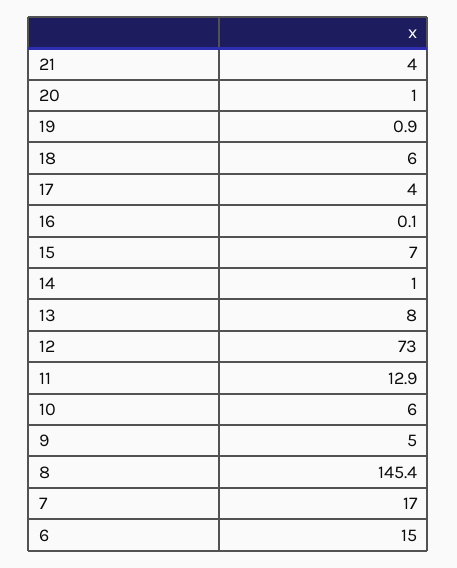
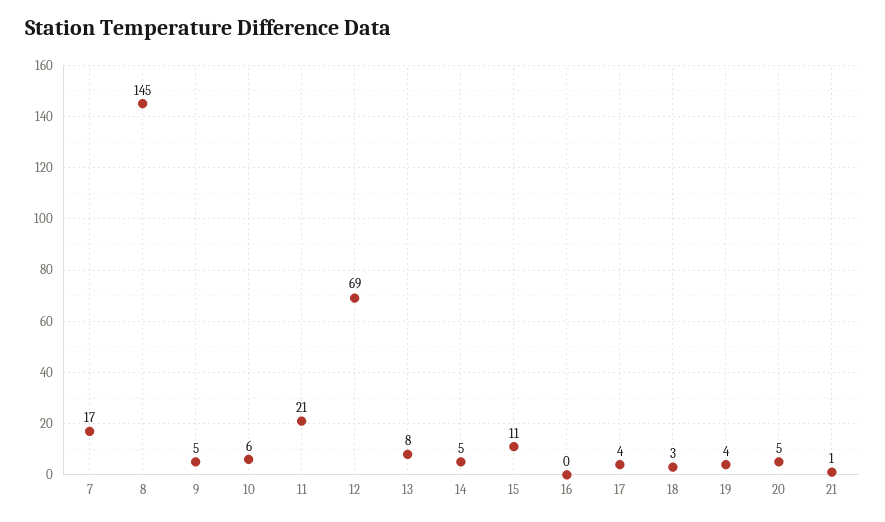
21: 4 -> 1
20: 1 -> 5
19: 0.9 -> 4
18: 6 -> 3
15: 7 -> 11
14: 1 -> 5
12: 73 -> 69
11: 12.9 -> 21
6: 15 -> none

